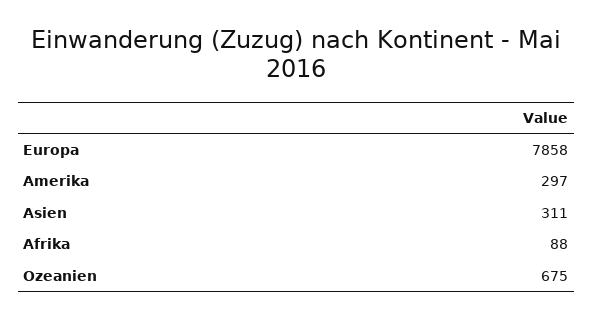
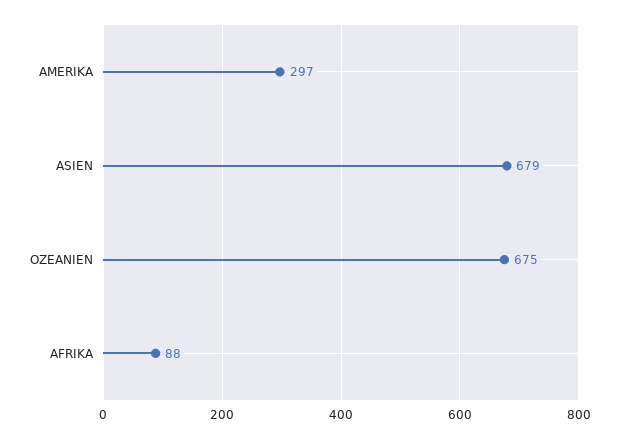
Europa: 7858 -> none
Asien: 311 -> 679

